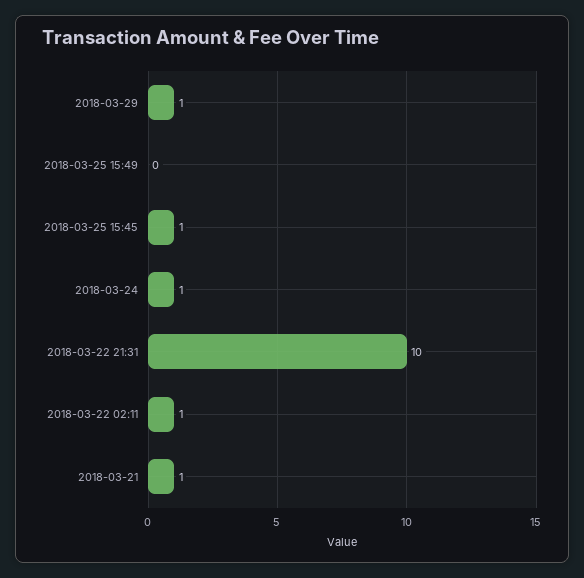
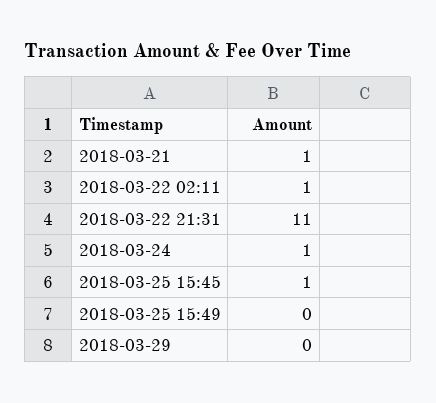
2018-03-29: 1 -> 0
2018-03-22 21:31: 10 -> 11

